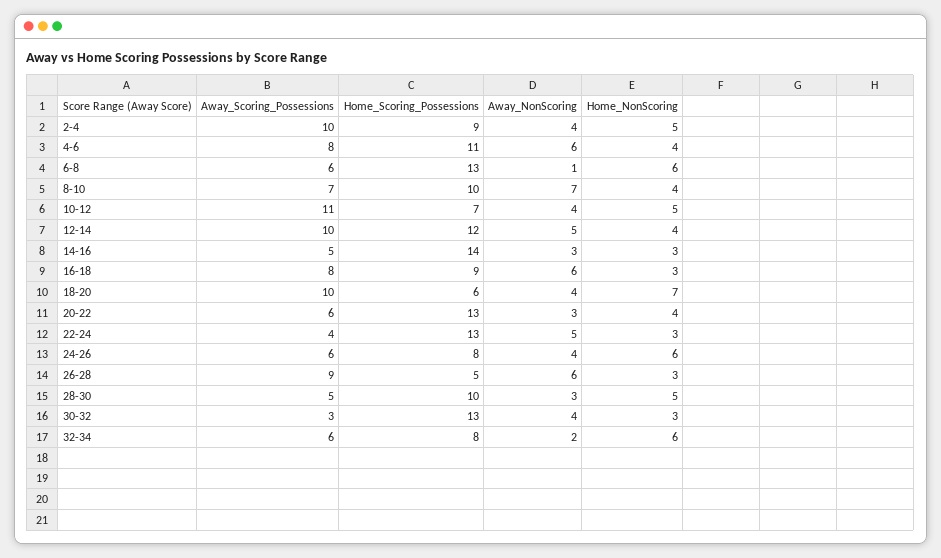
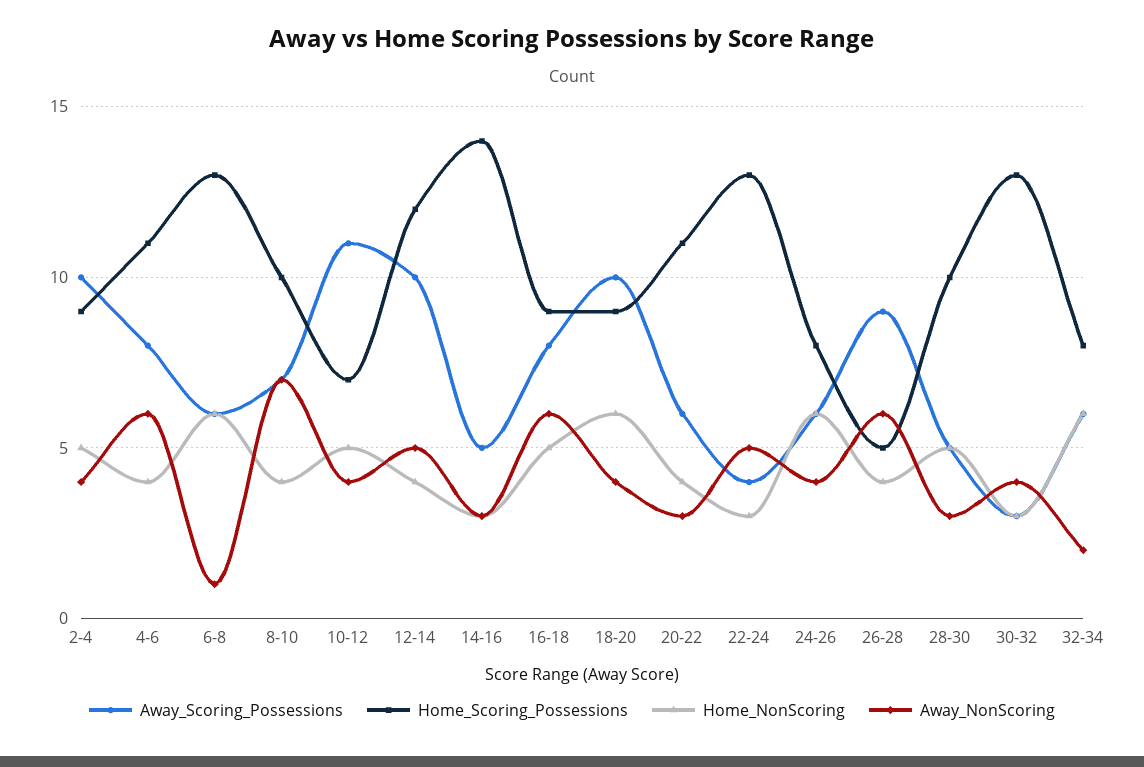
Home_NonScoring, 16-18: 3 -> 5
Home_Scoring_Possessions, 18-20: 6 -> 9
Home_NonScoring, 18-20: 7 -> 6
Home_Scoring_Possessions, 20-22: 13 -> 11
Home_NonScoring, 26-28: 3 -> 4

